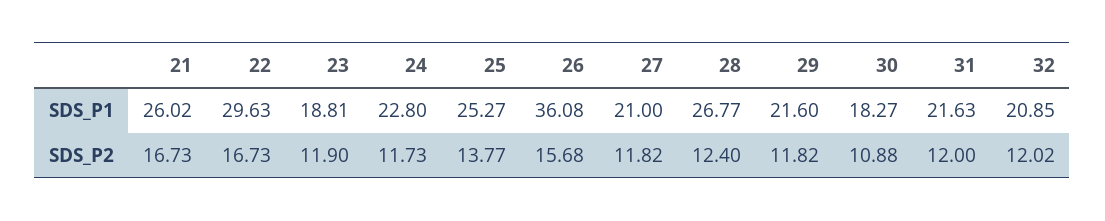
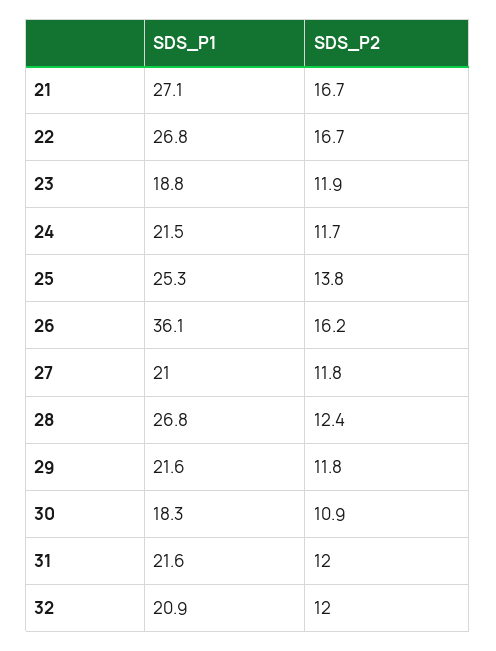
21, SDS_P1: 26.02 -> 27.1
22, SDS_P1: 29.63 -> 26.8
24, SDS_P1: 22.8 -> 21.5
26, SDS_P2: 15.68 -> 16.2

